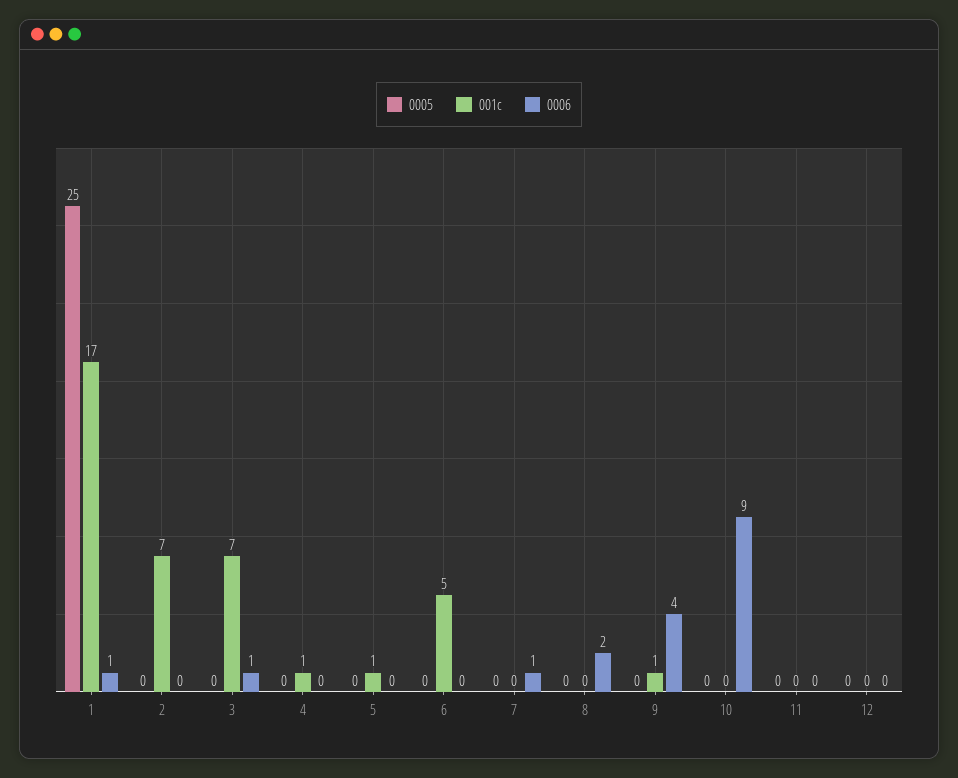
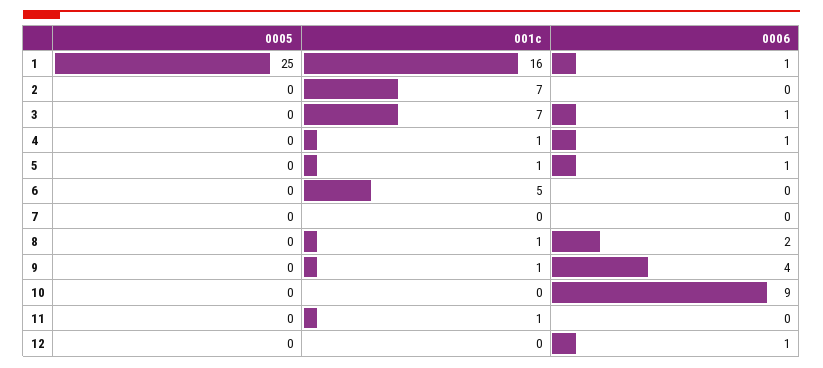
001c, 1: 17 -> 16
0006, 4: 0 -> 1
0006, 5: 0 -> 1
0006, 7: 1 -> 0
001c, 8: 0 -> 1
001c, 11: 0 -> 1
0006, 12: 0 -> 1

